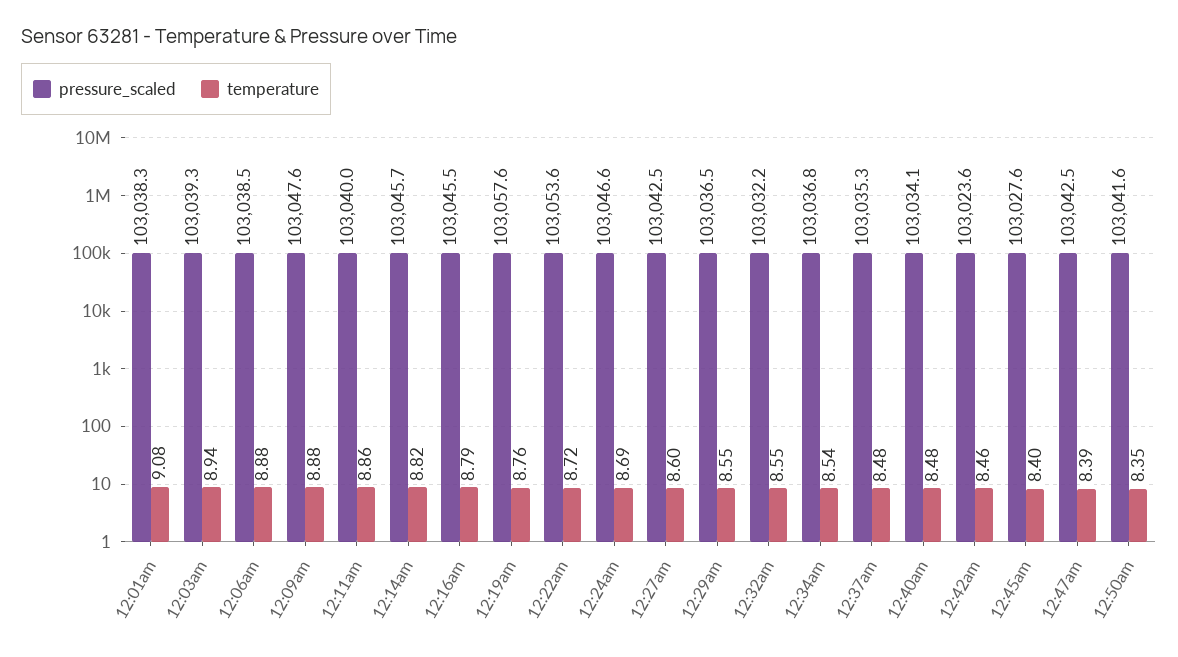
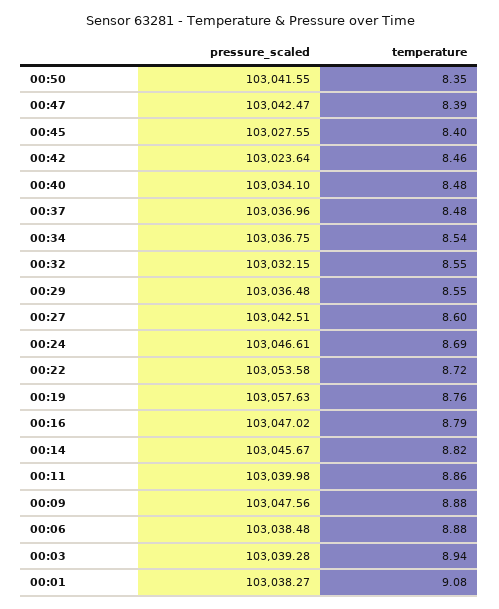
pressure_scaled, 12:16am: 103045.5 -> 103047.02
pressure_scaled, 12:37am: 103035.3 -> 103036.96

